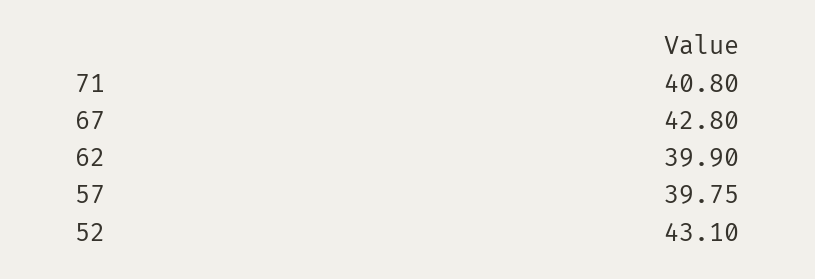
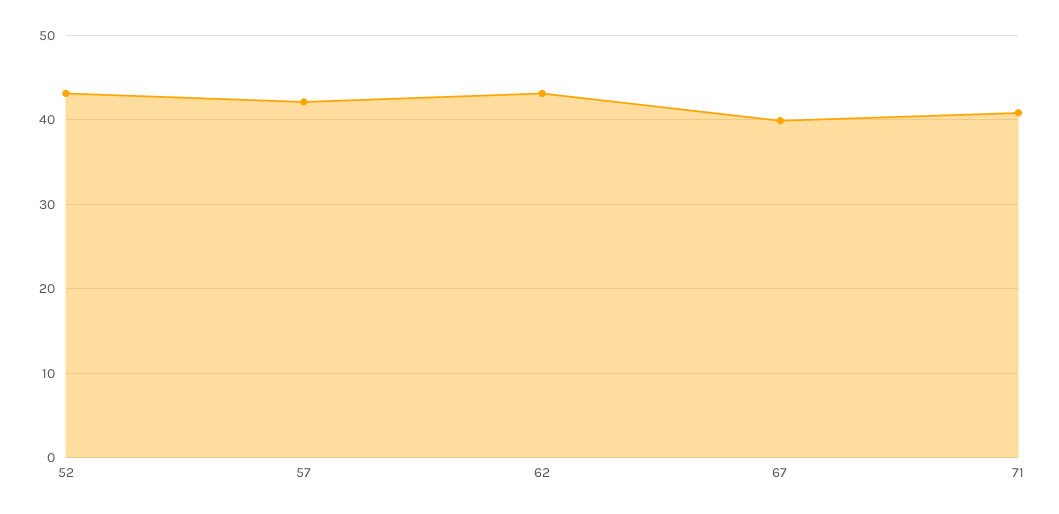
67: 42.8 -> 40
62: 39.9 -> 43
57: 39.75 -> 42

